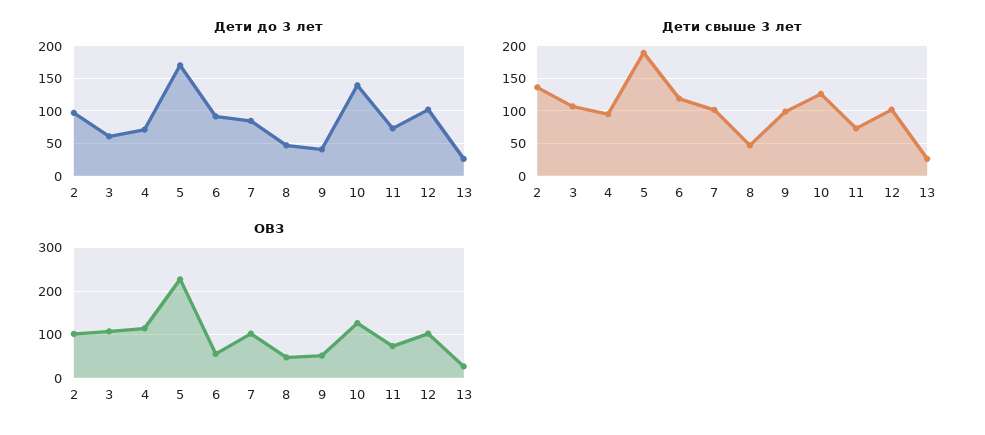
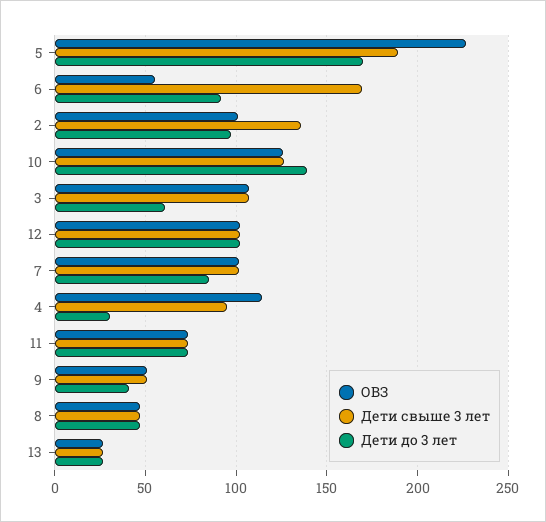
Дети до 3 лет, 4: 70 -> 30
Дети свыше 3 лет, 6: 120 -> 170
Дети свыше 3 лет, 9: 100 -> 50

